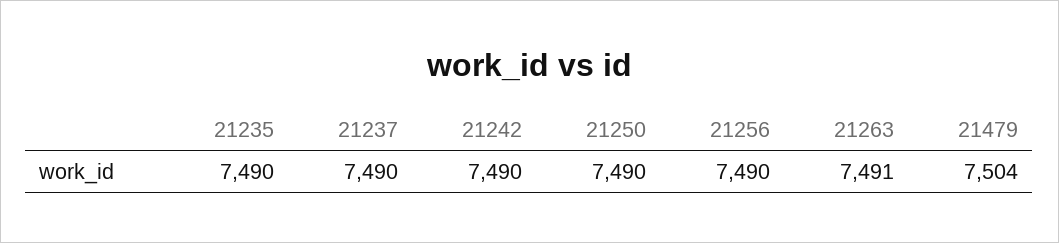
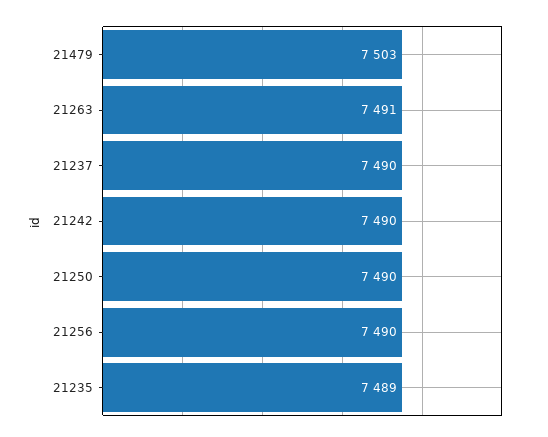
21235: 7490 -> 7489
21479: 7504 -> 7503

